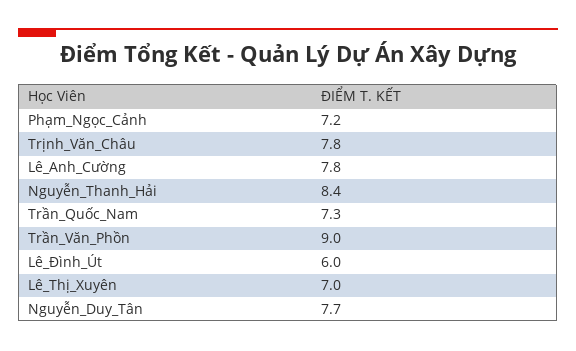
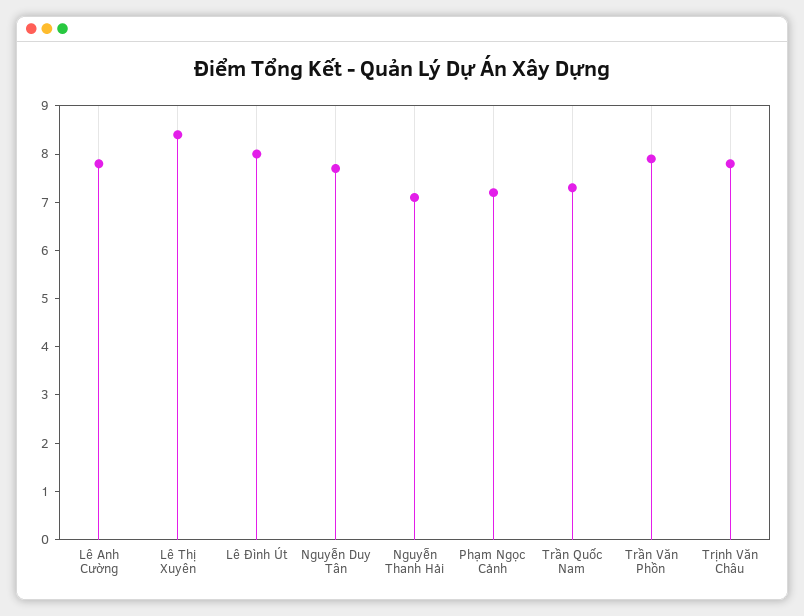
Nguyễn_Thanh_Hải: 8.4 -> 7
Trần_Văn_Phồn: 9 -> 8
Lê_Đình_Út: 6 -> 8
Lê_Thị_Xuyên: 7 -> 8.5

